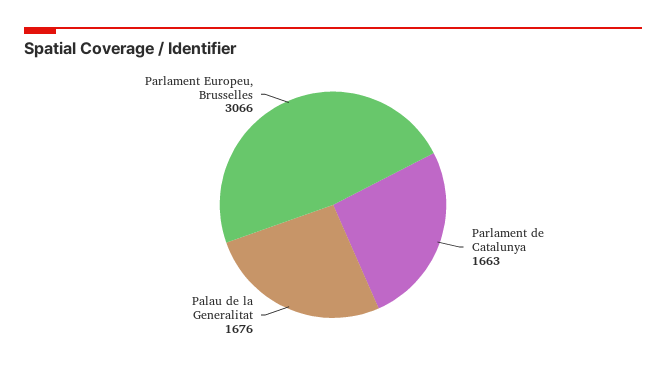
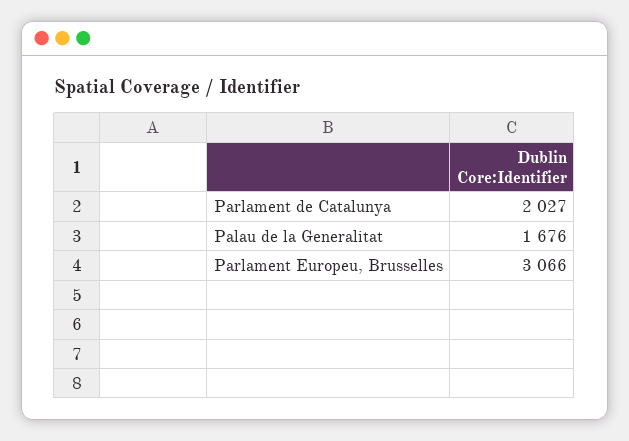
Parlament de Catalunya: 1663 -> 2027

